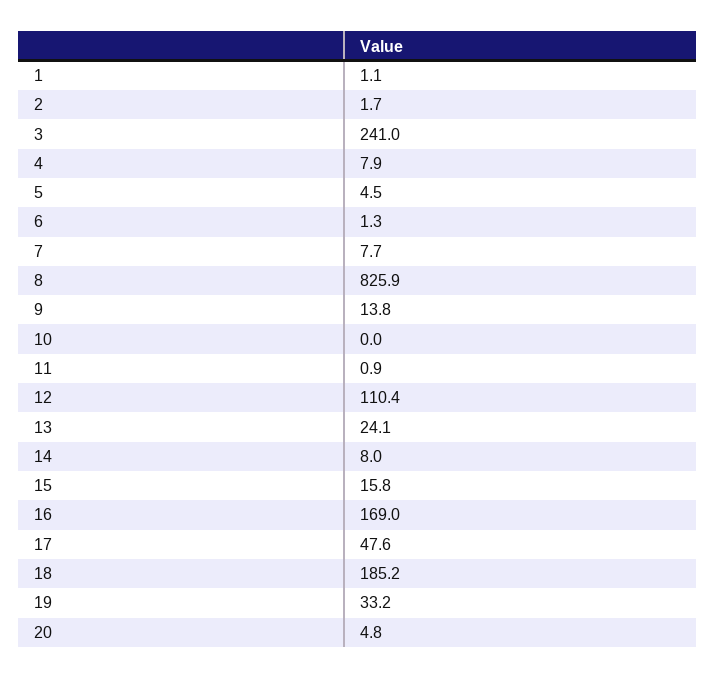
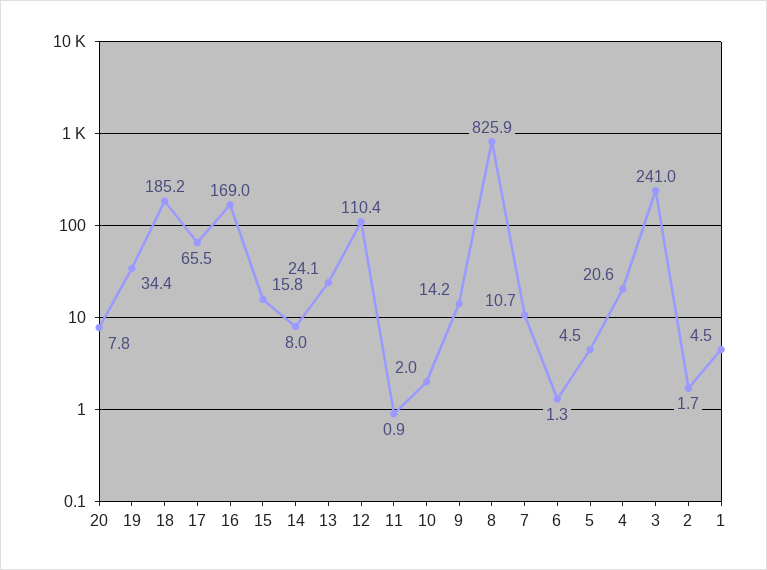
1: 1.1 -> 4.5
4: 7.9 -> 20.6
7: 7.7 -> 10.7
9: 13.8 -> 14.2
10: 0 -> 2
17: 47.6 -> 65.5
19: 33.2 -> 34.4
20: 4.8 -> 7.8

